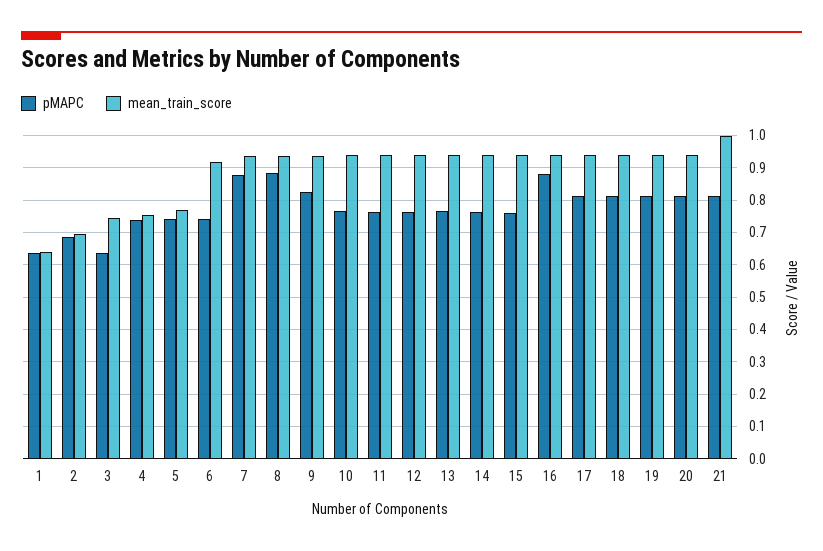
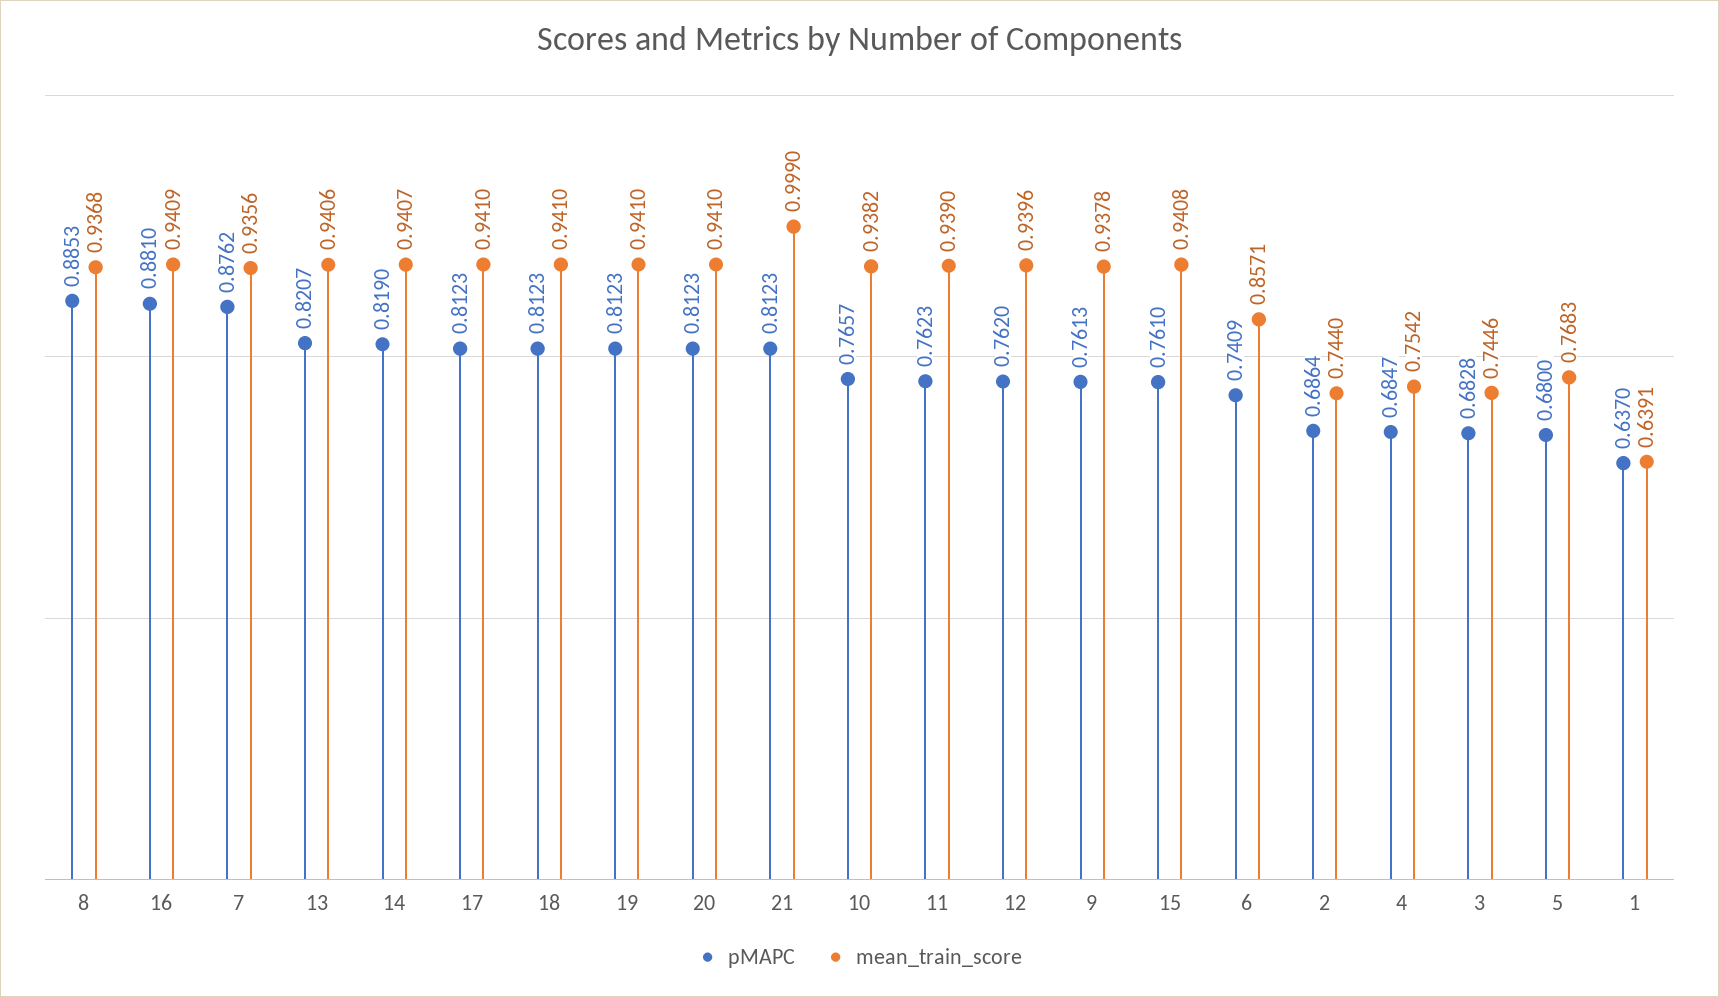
mean_train_score, 2: 0.7 -> 0.744
pMAPC, 3: 0.64 -> 0.6828
pMAPC, 4: 0.74 -> 0.6847
pMAPC, 5: 0.74 -> 0.68
mean_train_score, 6: 0.92 -> 0.8571
pMAPC, 9: 0.82 -> 0.7613
pMAPC, 13: 0.76 -> 0.8207
pMAPC, 14: 0.76 -> 0.819

